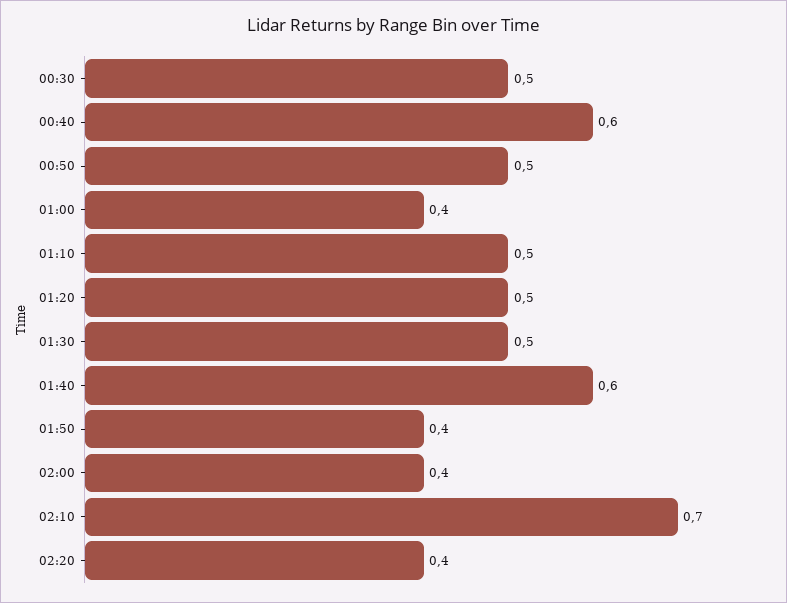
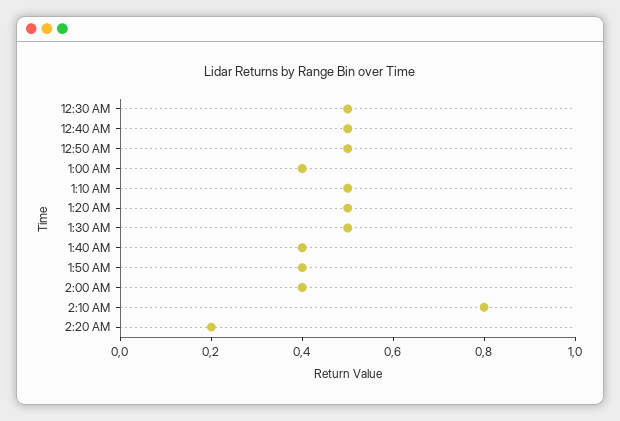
00:40: 0.6 -> 0.5
01:40: 0.6 -> 0.4
02:10: 0.7 -> 0.8
02:20: 0.4 -> 0.2

